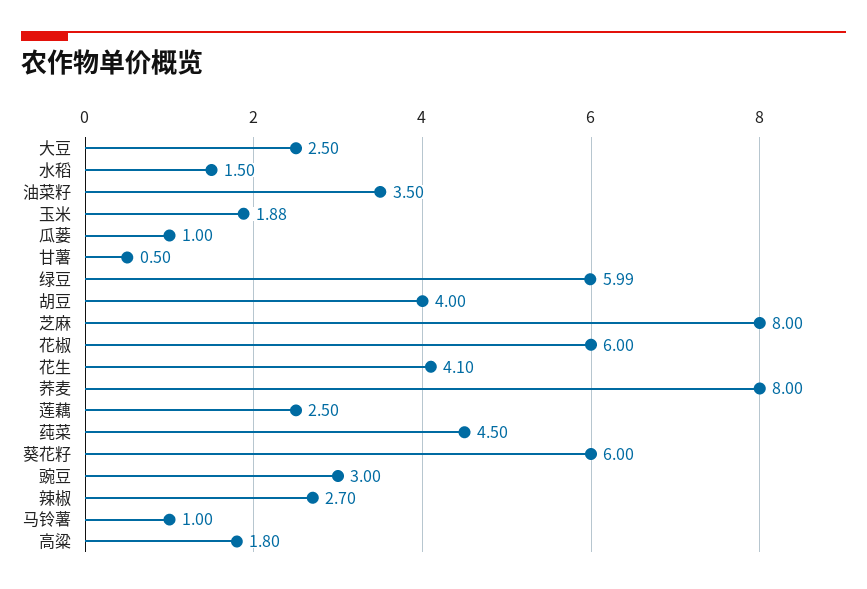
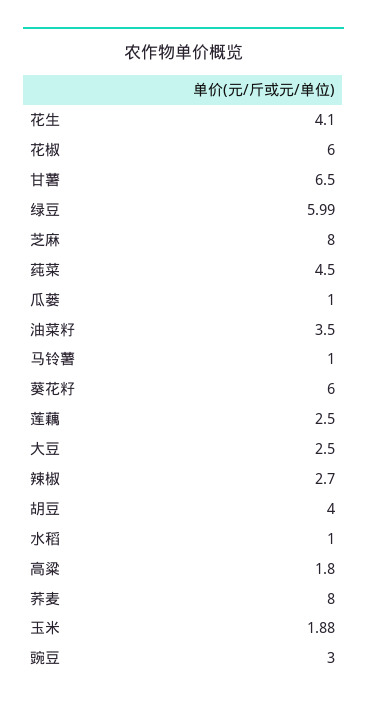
水稻: 1.5 -> 1
甘薯: 0.5 -> 6.5

